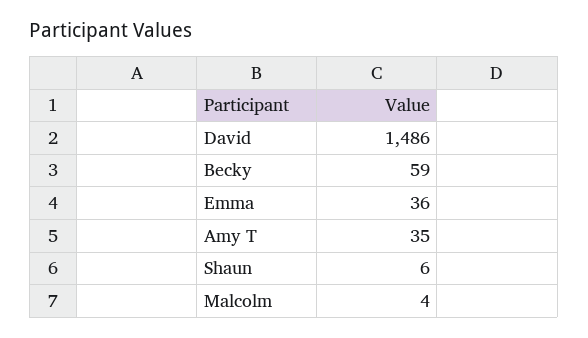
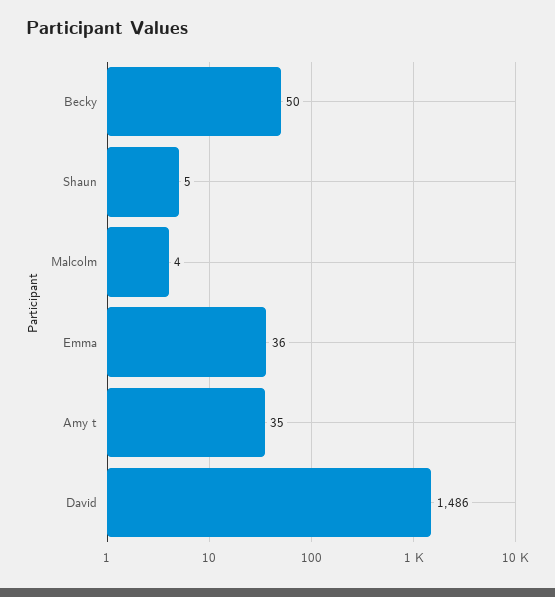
Becky: 59 -> 50
Shaun: 6 -> 5

